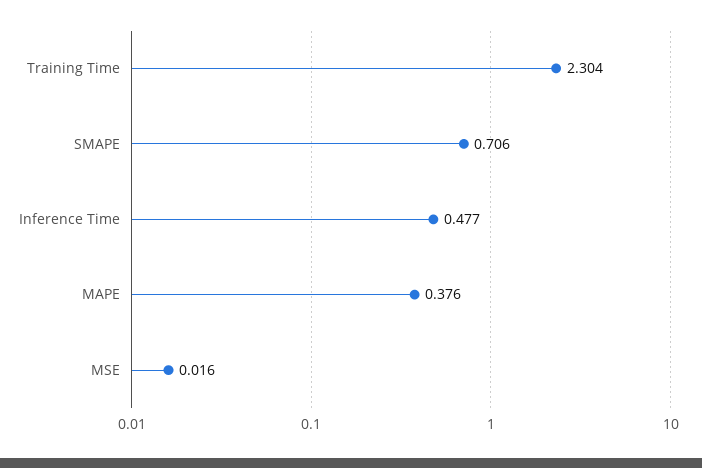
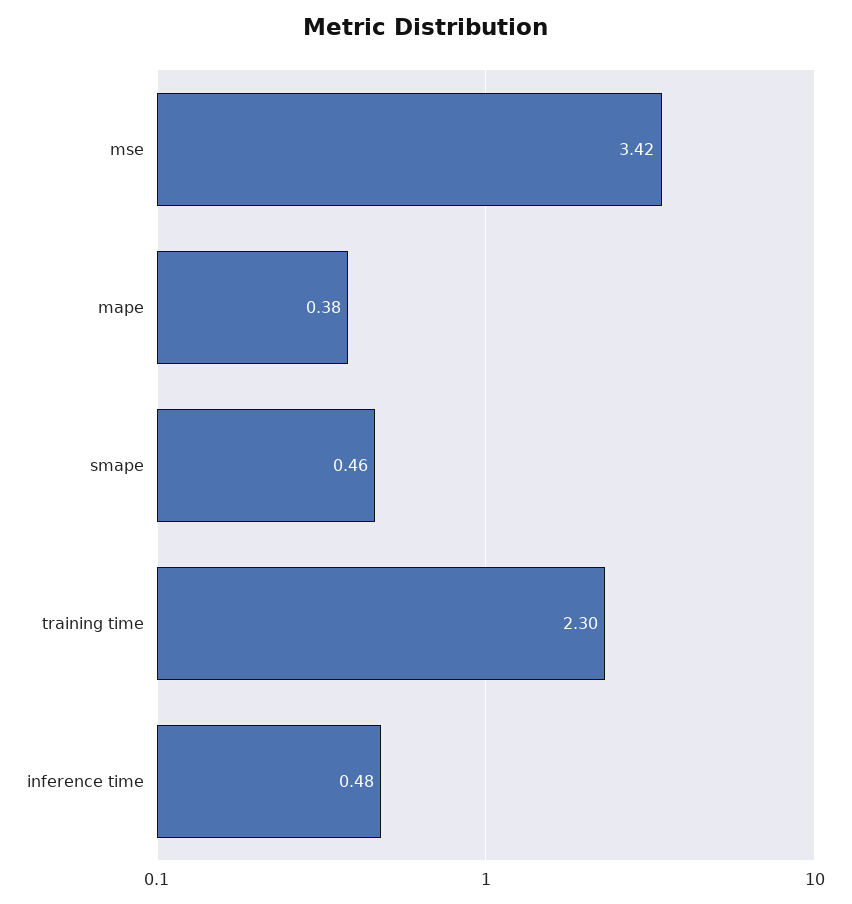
SMAPE: 0.706 -> 0.46
MSE: 0.016 -> 3.42

